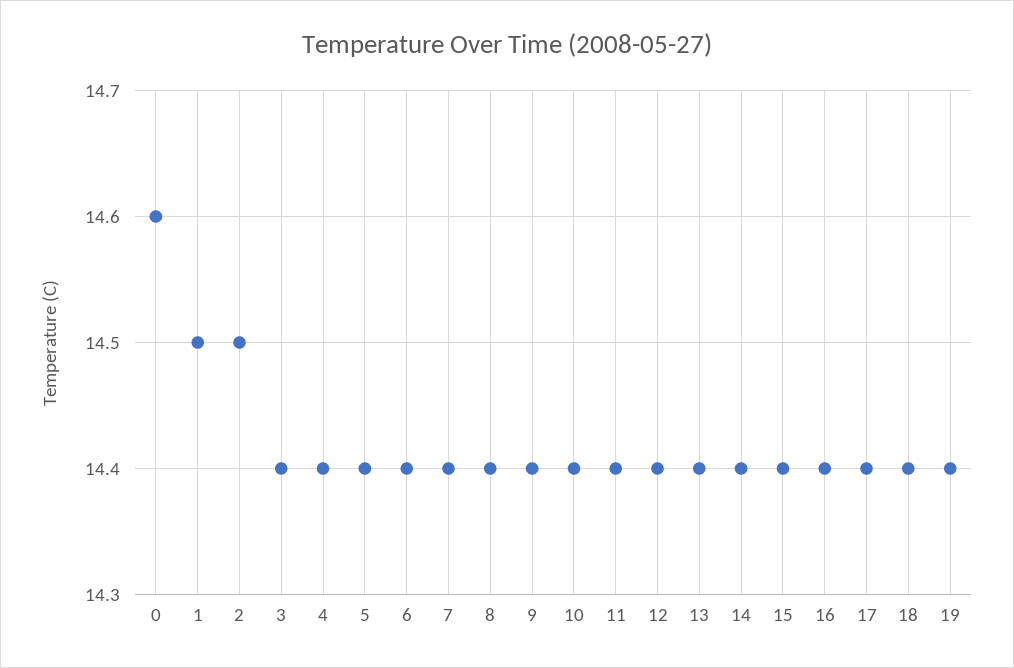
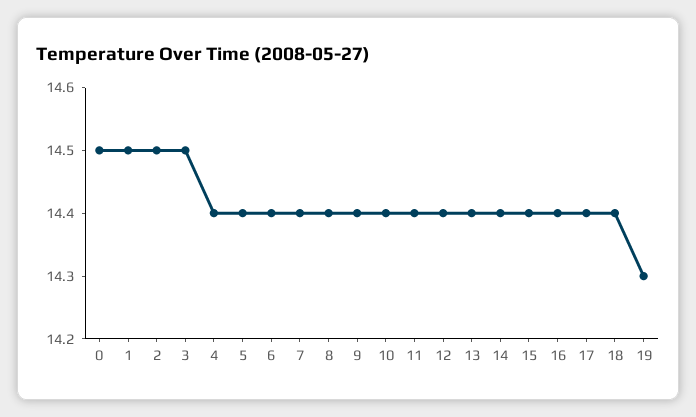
0: 14.6 -> 14.5
3: 14.4 -> 14.5
19: 14.4 -> 14.3

